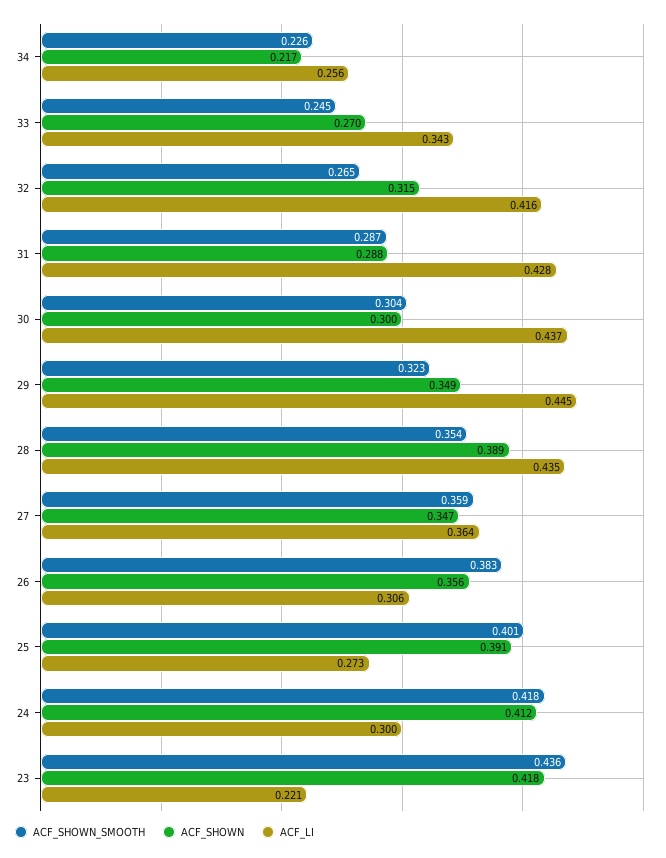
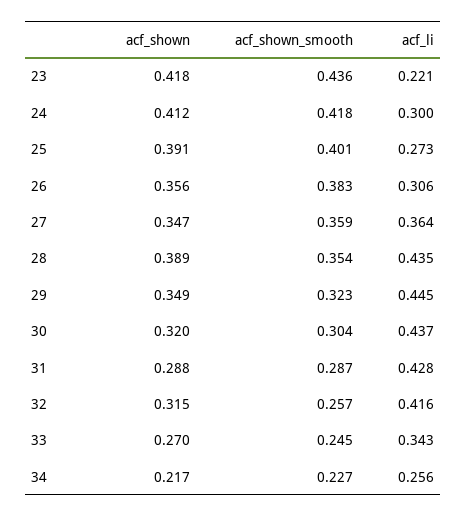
ACF_SHOWN_SMOOTH, 34: 0.226 -> 0.227
ACF_SHOWN_SMOOTH, 32: 0.265 -> 0.257
ACF_SHOWN, 30: 0.3 -> 0.32

